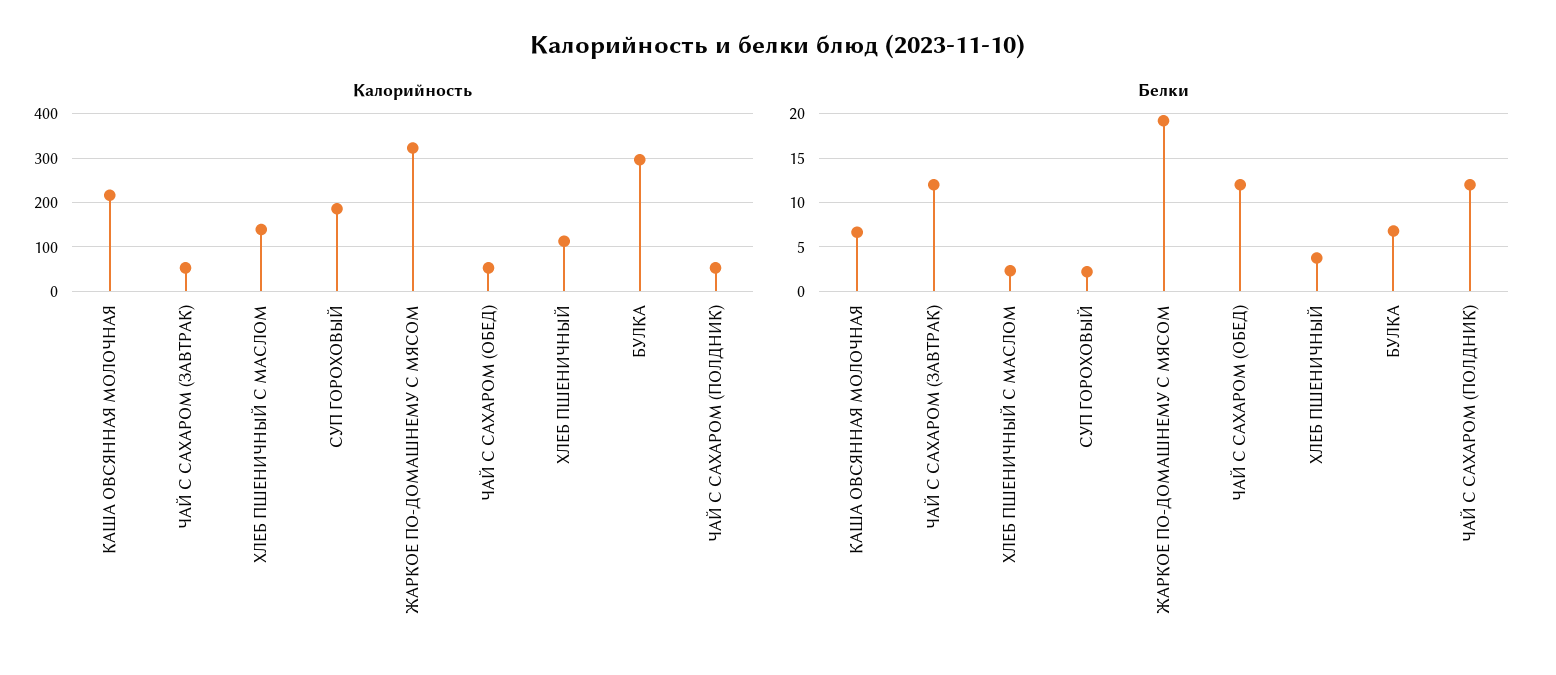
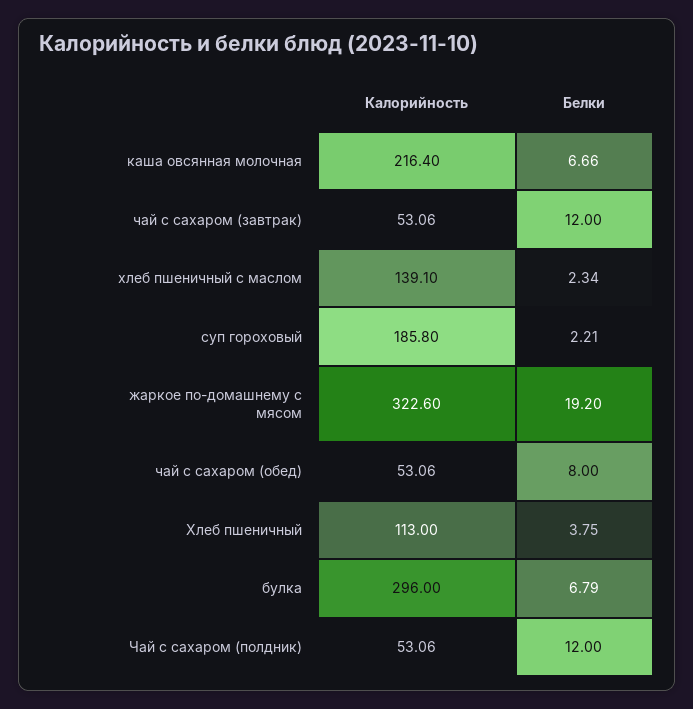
Белки, ЧАЙ С САХАРОМ (ОБЕД): 12 -> 8

